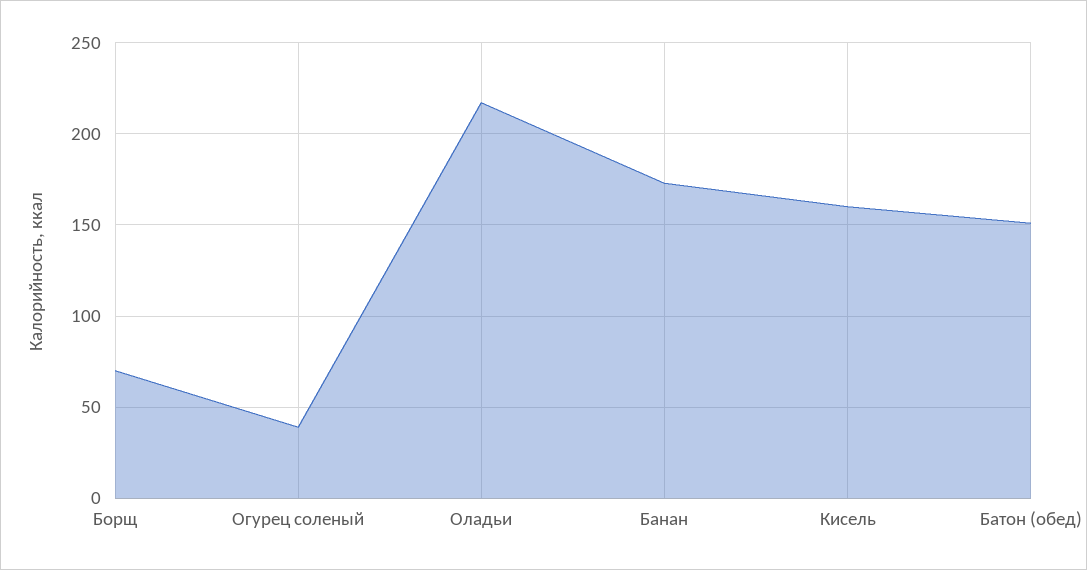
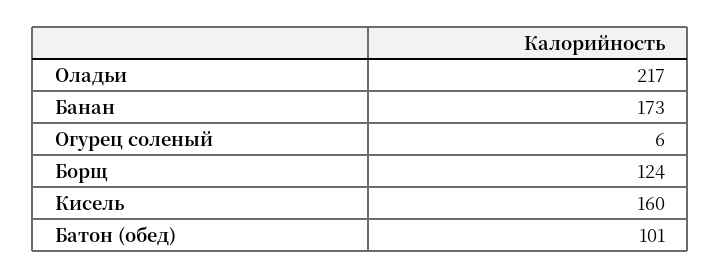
Борщ: 70 -> 124
Огурец соленый: 40 -> 6
Батон (обед): 150 -> 101

